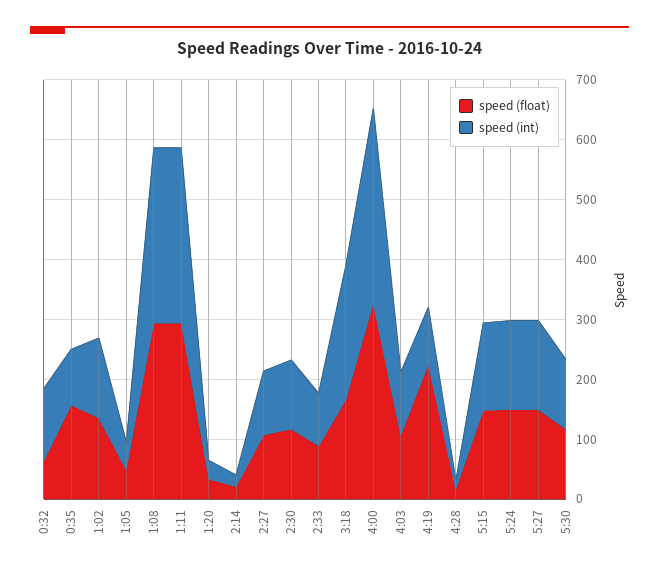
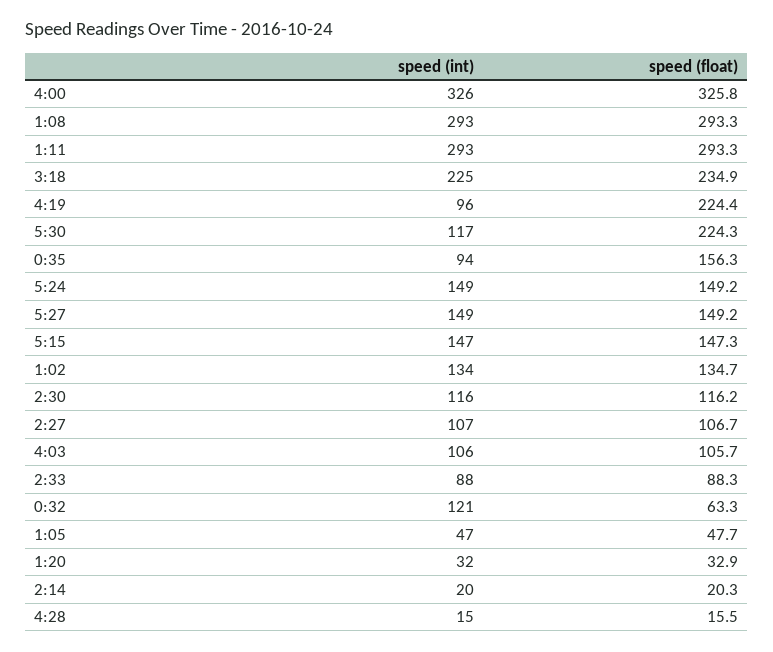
speed (float), 3:18: 160 -> 234.9
speed (float), 5:30: 120 -> 224.3

